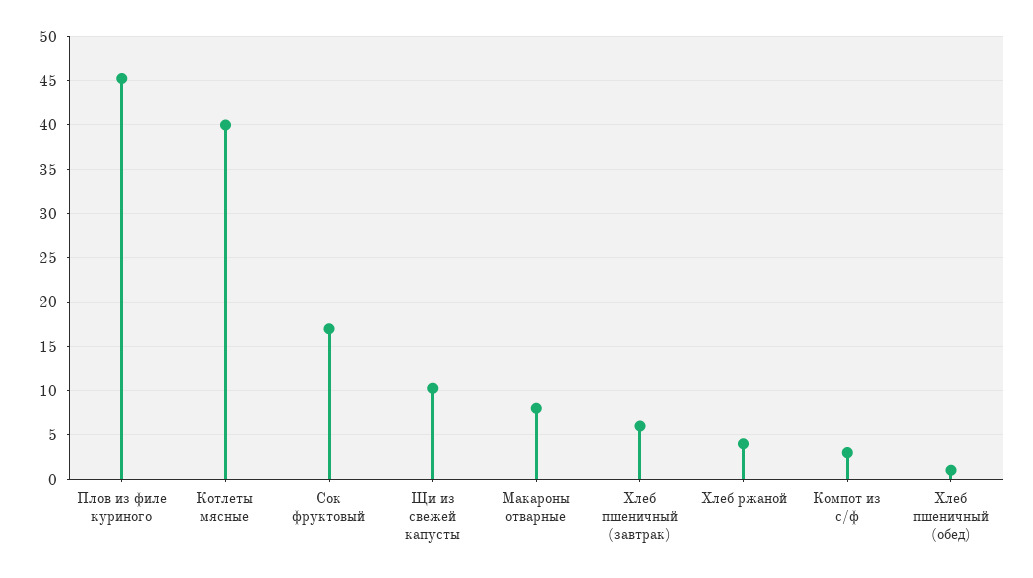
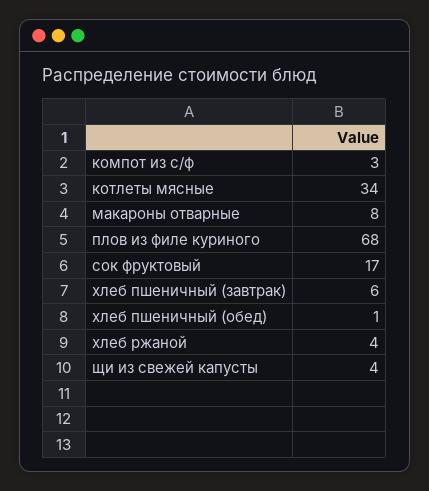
Плов из филе куриного: 45 -> 68
Котлеты мясные: 40 -> 34
Щи из свежей капусты: 10 -> 4

